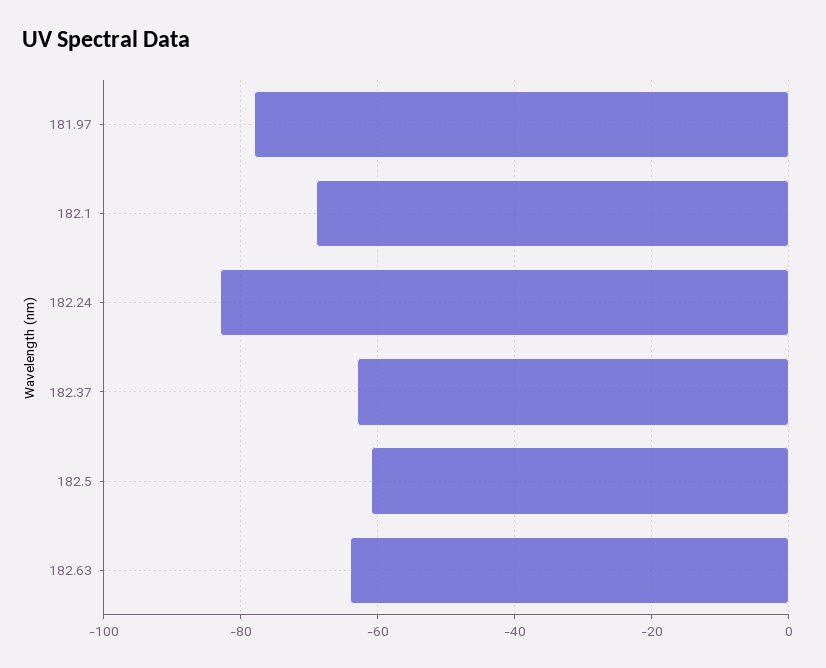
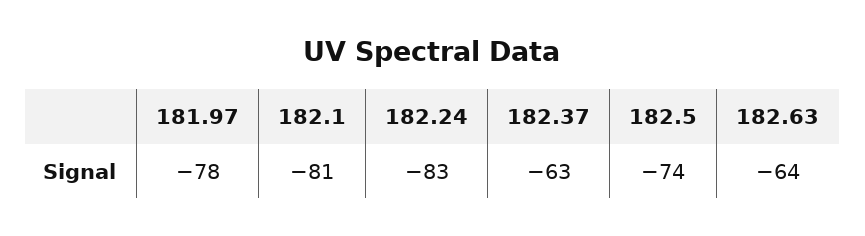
182.1: -70 -> -81
182.5: -60 -> -74

